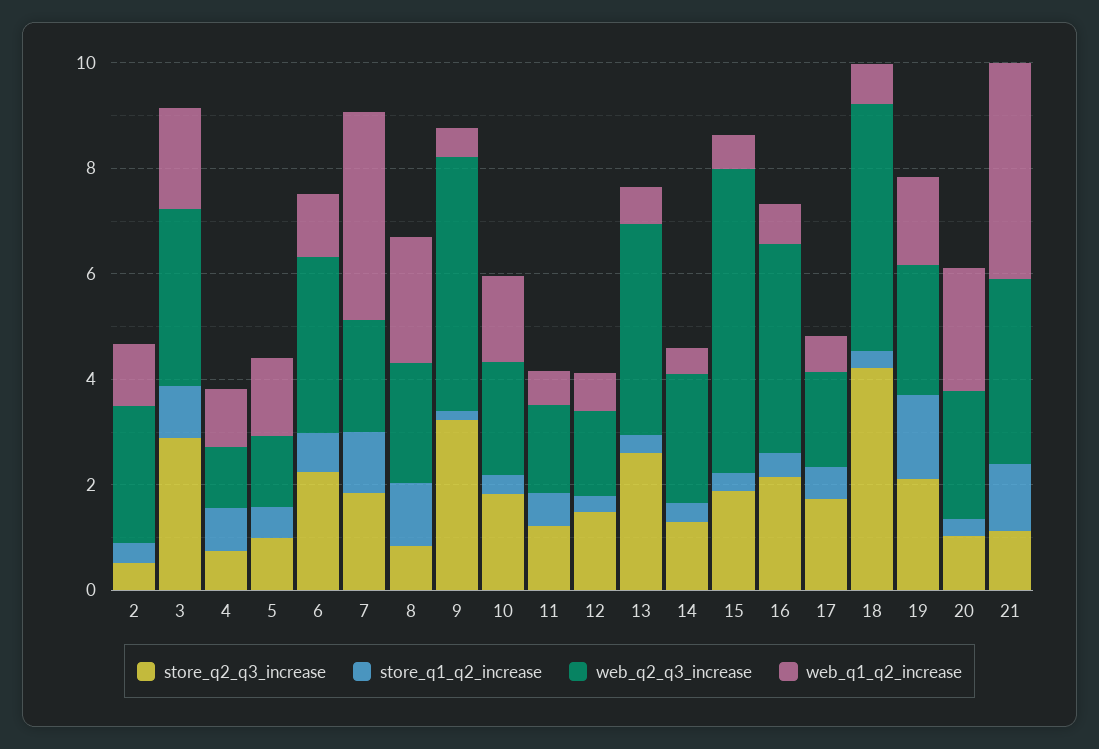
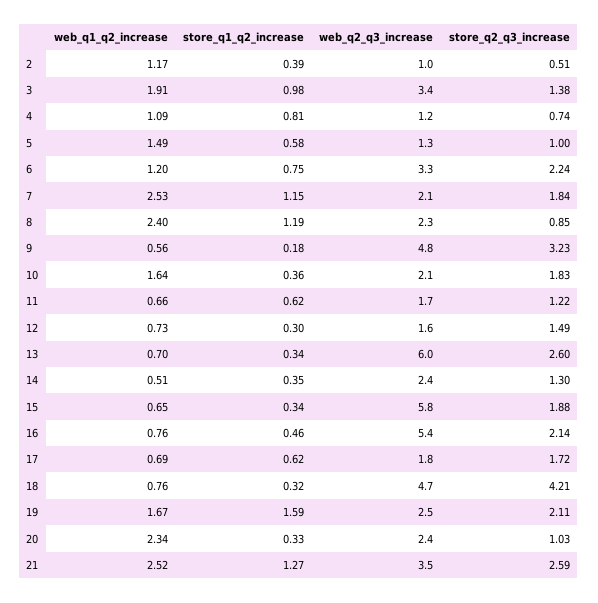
web_q2_q3_increase, 2: 2.5 -> 1
store_q2_q3_increase, 3: 3 -> 1.38
web_q1_q2_increase, 7: 4 -> 2.53
web_q2_q3_increase, 13: 4 -> 6
web_q2_q3_increase, 16: 4 -> 5.4
store_q2_q3_increase, 21: 1 -> 2.59
web_q1_q2_increase, 21: 4 -> 2.52

